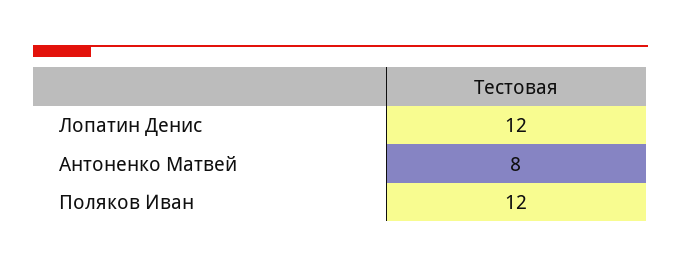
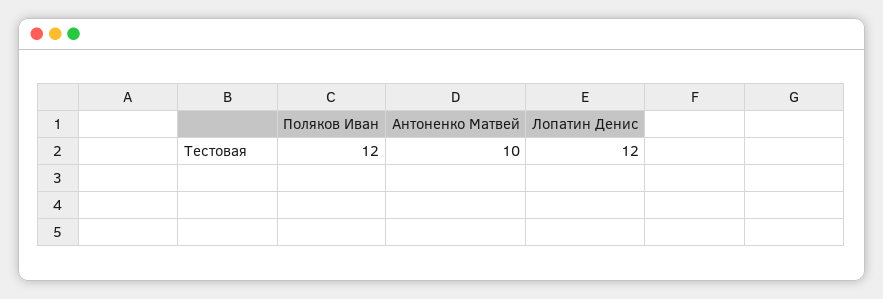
Антоненко Матвей: 8 -> 10

